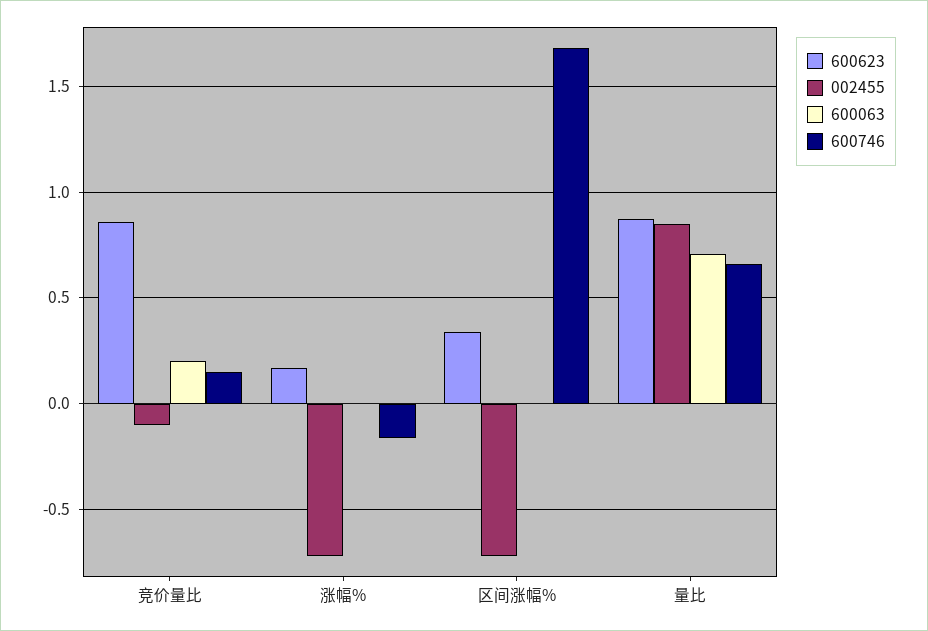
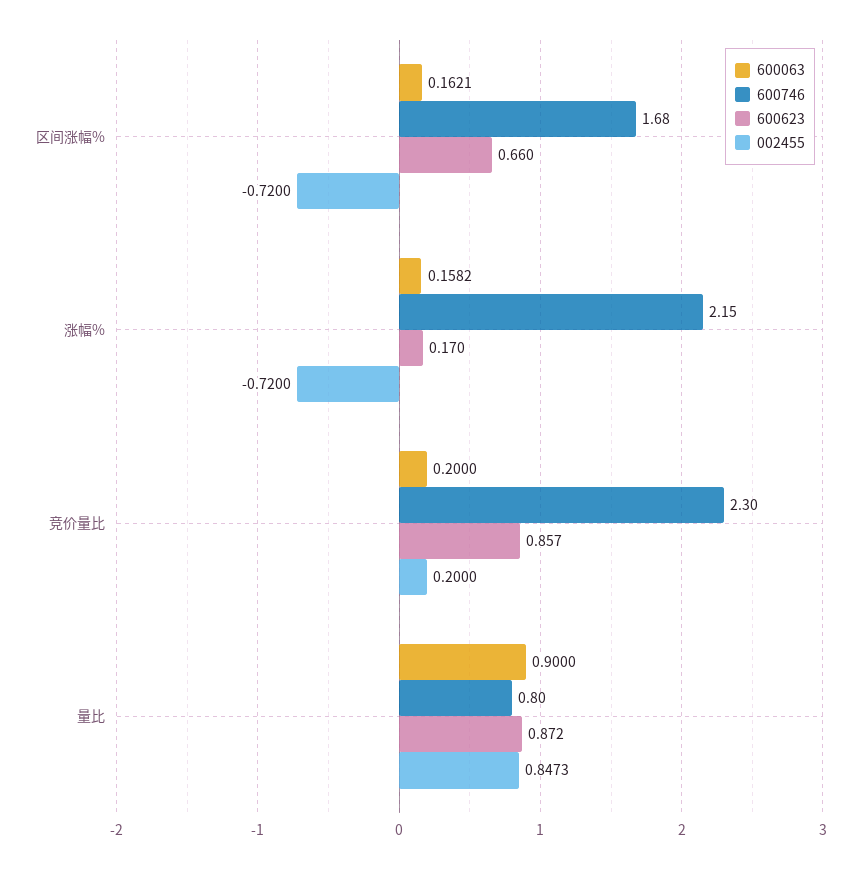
002455, 竞价量比: -0.1 -> 0.2
600746, 竞价量比: 0.15 -> 2.3
600063, 涨幅%: 0 -> 0.1582
600746, 涨幅%: -0.15 -> 2.15
600623, 区间涨幅%: 0.35 -> 0.66
600063, 区间涨幅%: 0 -> 0.1621
600063, 量比: 0.7 -> 0.9
600746, 量比: 0.65 -> 0.8

